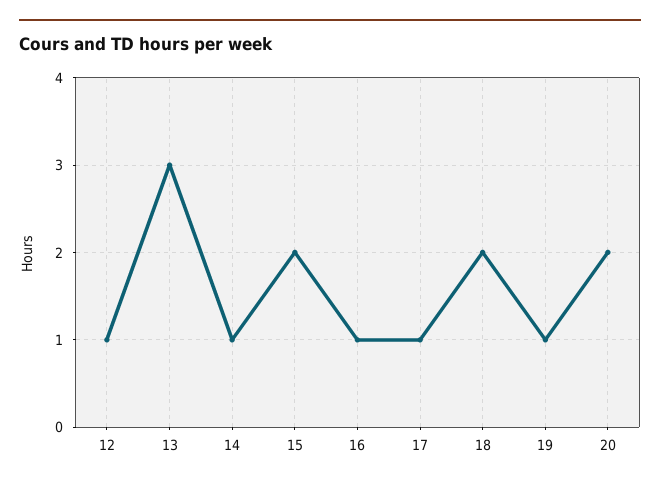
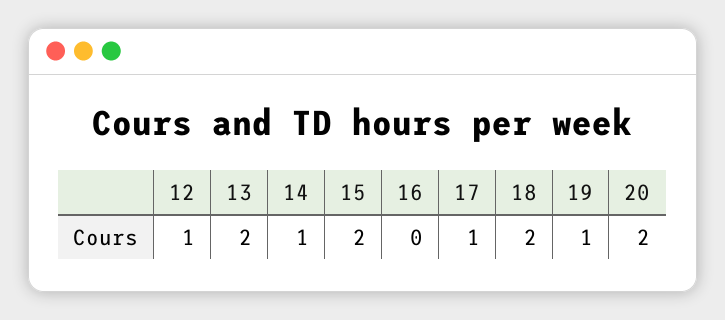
13: 3 -> 2
16: 1 -> 0

